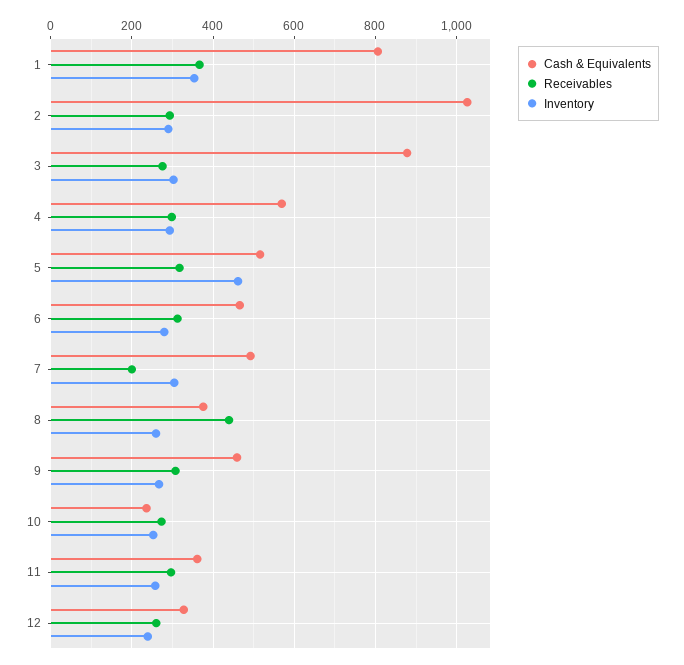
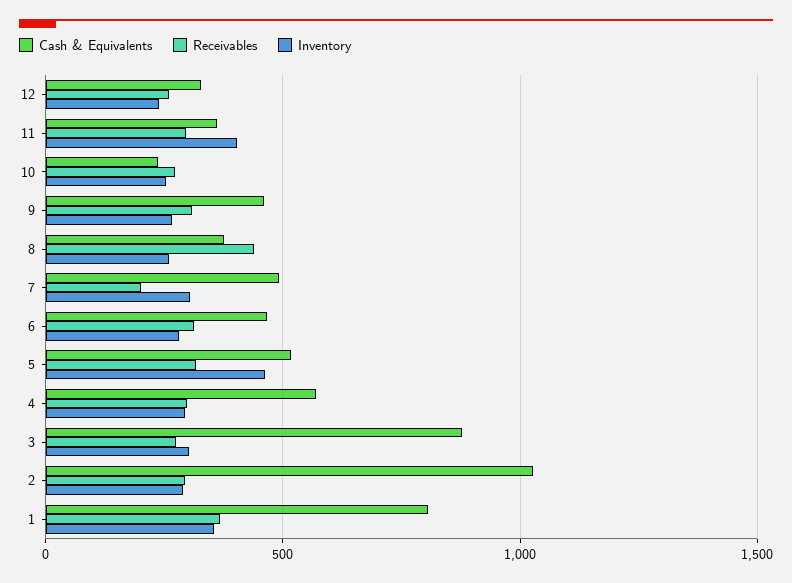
Inventory, 11: 260 -> 400

